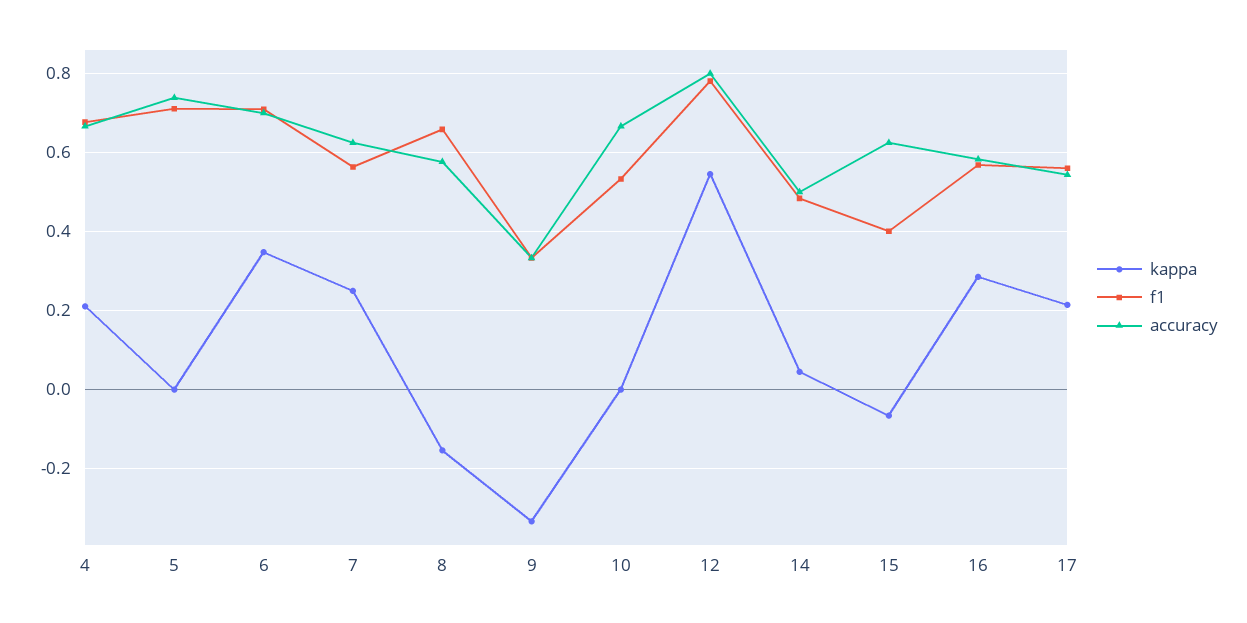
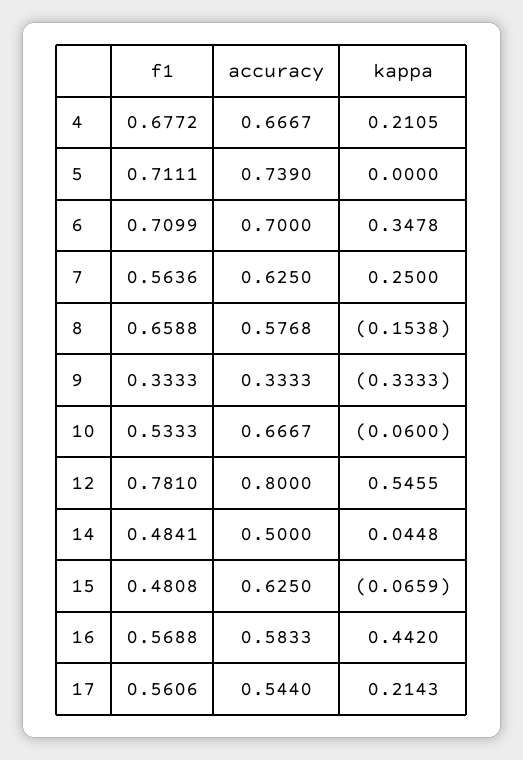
kappa, 10: 0 -> -0.06
f1, 15: 0.4 -> 0.4808
kappa, 16: 0.28 -> 0.442

